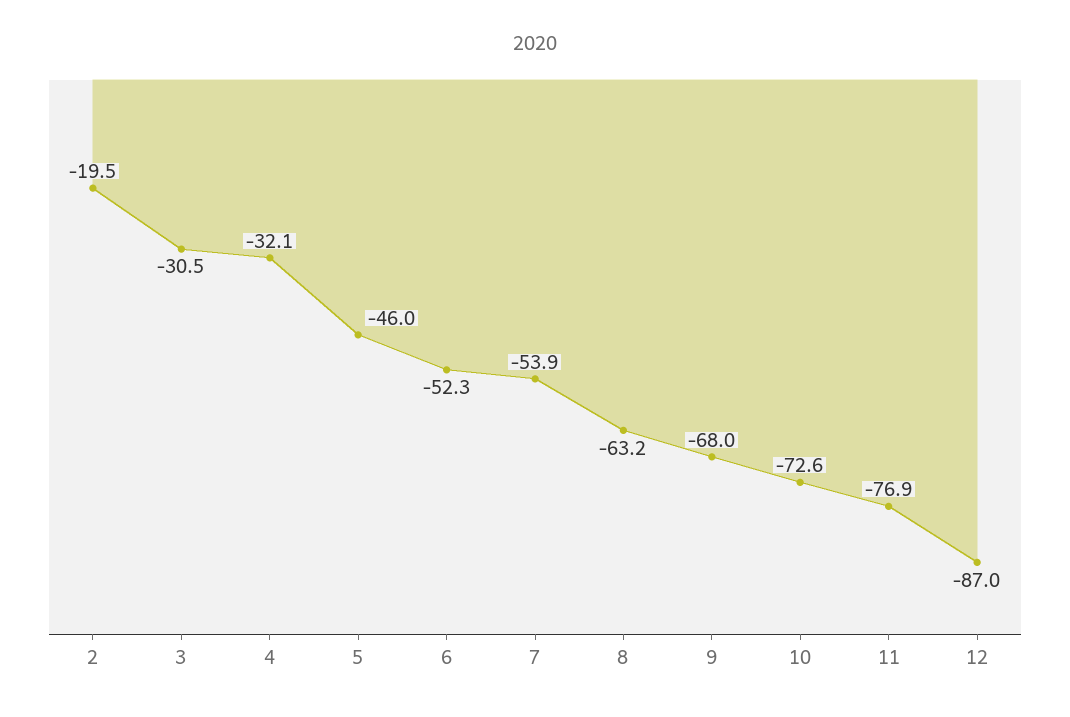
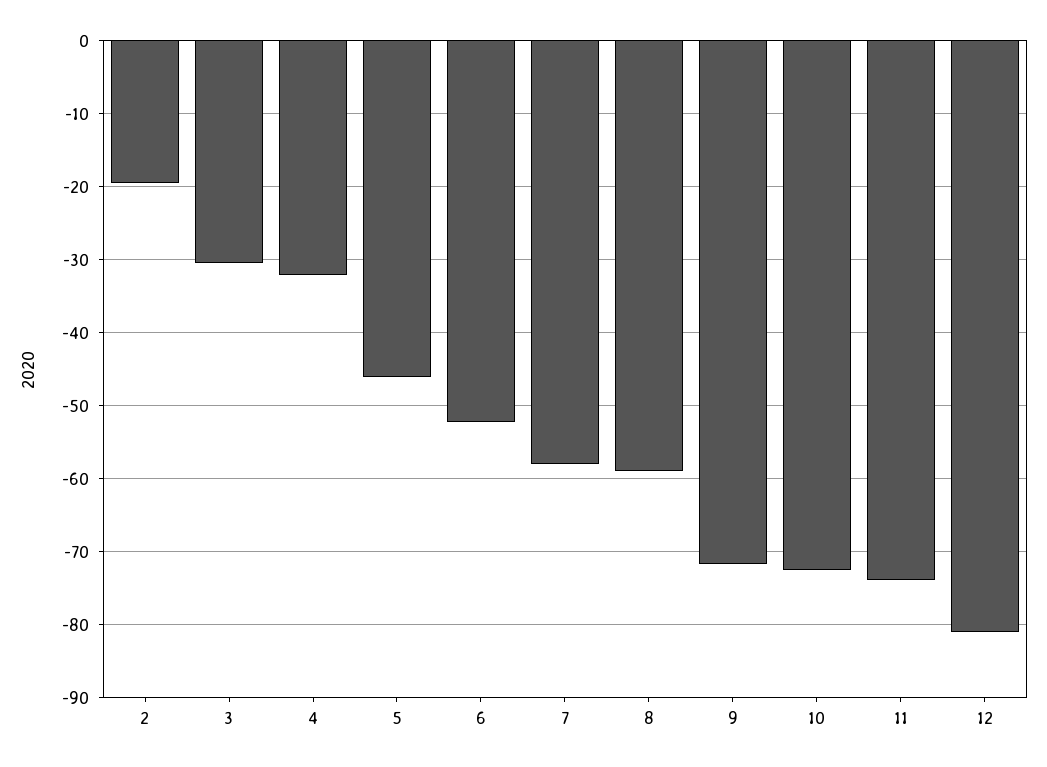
7: -53.9 -> -58
8: -63.2 -> -59
9: -68 -> -72
11: -76.9 -> -74
12: -87 -> -81

